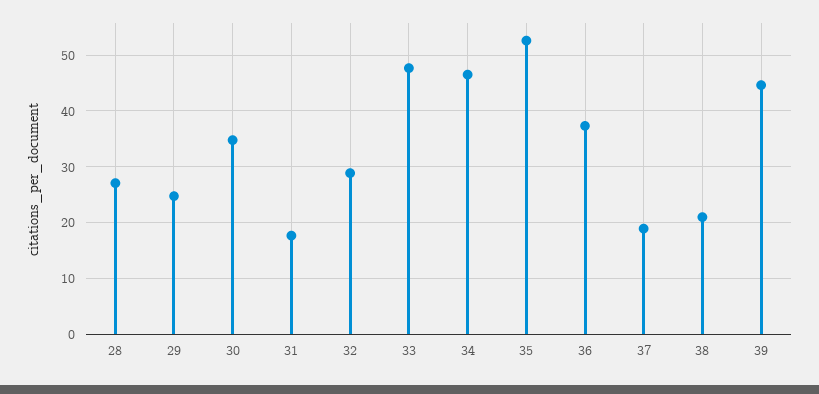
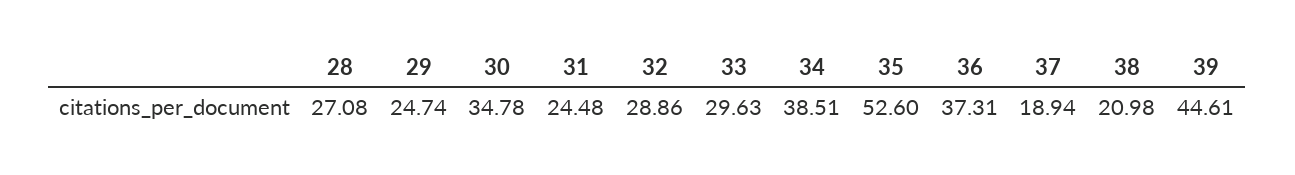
31: 18 -> 24.48
33: 48 -> 29.63
34: 46 -> 38.51

